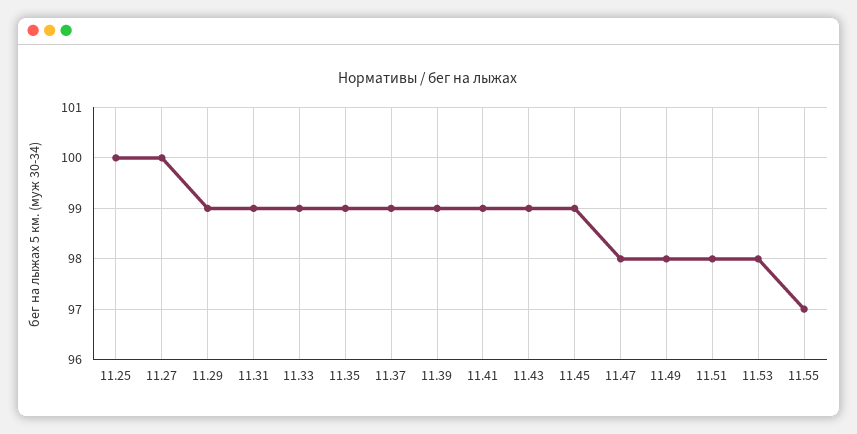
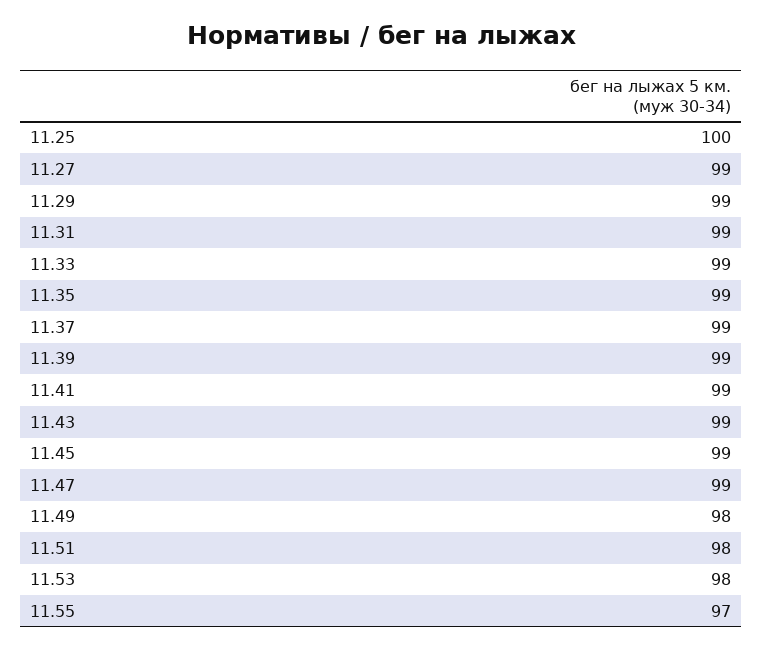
11.27: 100 -> 99
11.47: 98 -> 99

